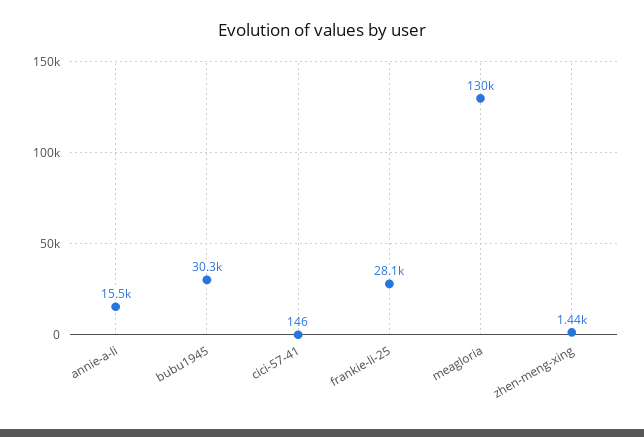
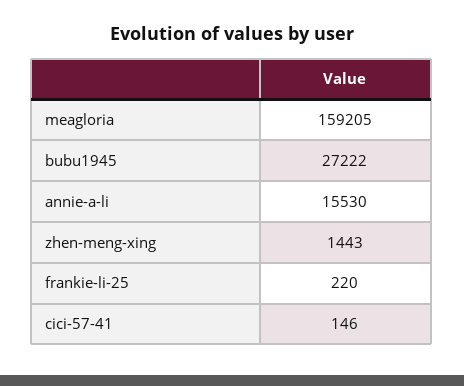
bubu1945: 30300 -> 27222
frankie-li-25: 28100 -> 220
meagloria: 130000 -> 159205

